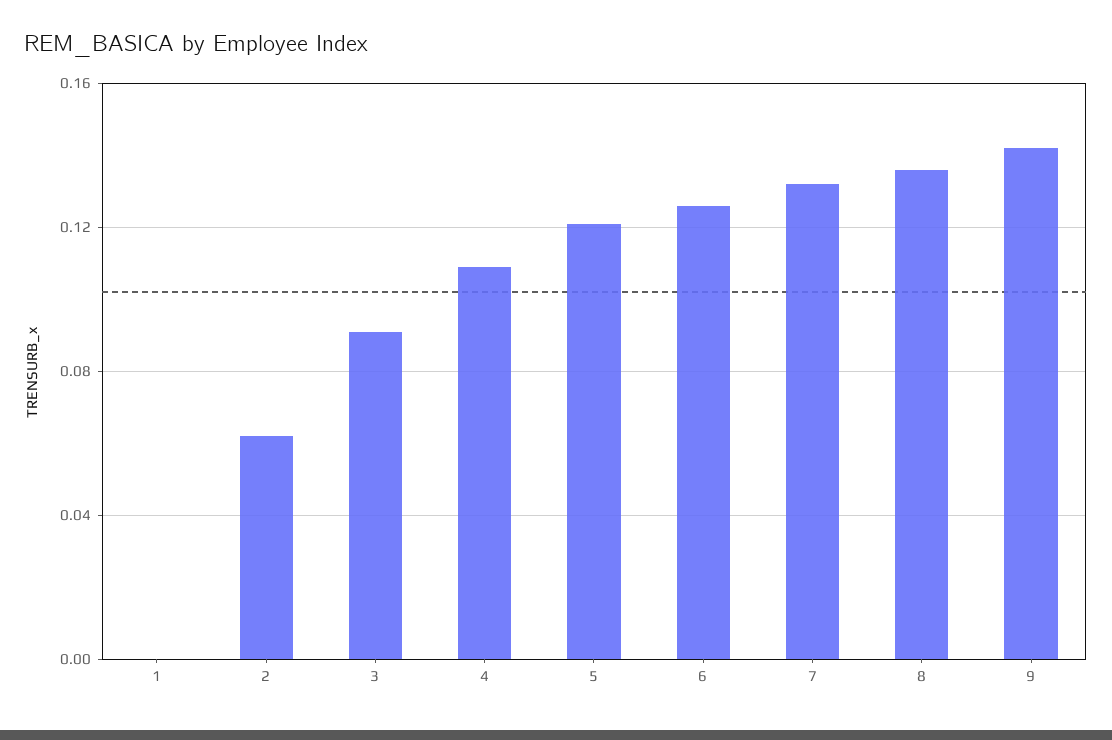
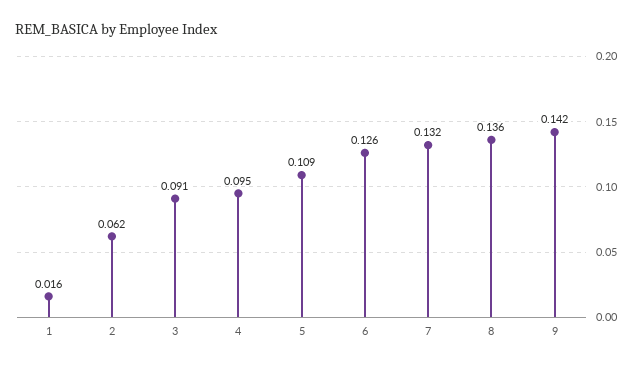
1: 0 -> 0.016
4: 0.11 -> 0.095
5: 0.12 -> 0.109

